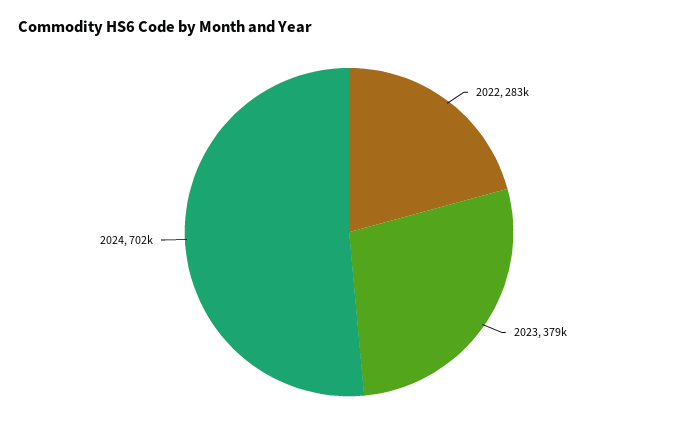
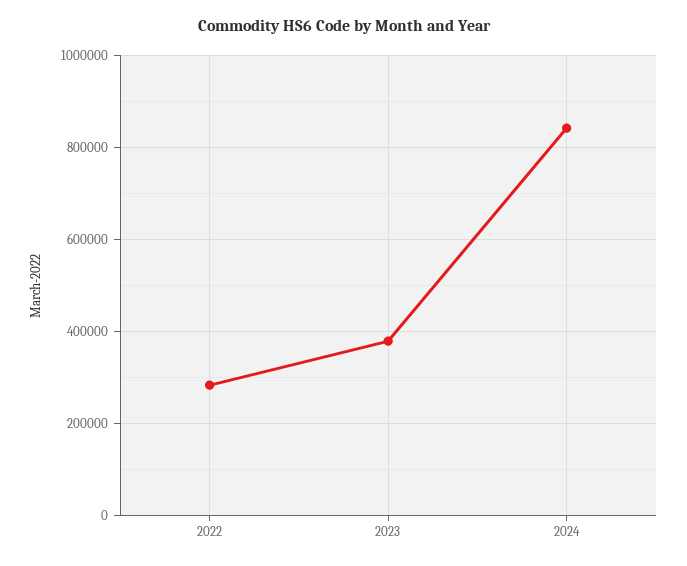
2024: 702000 -> 840000

